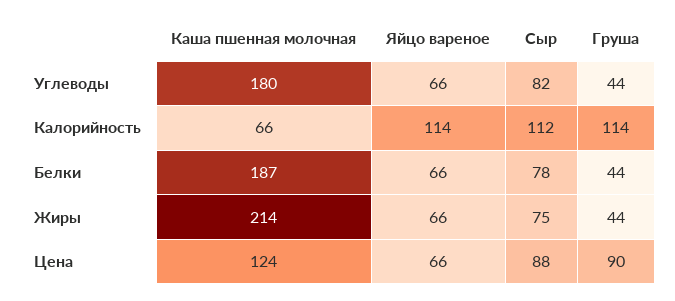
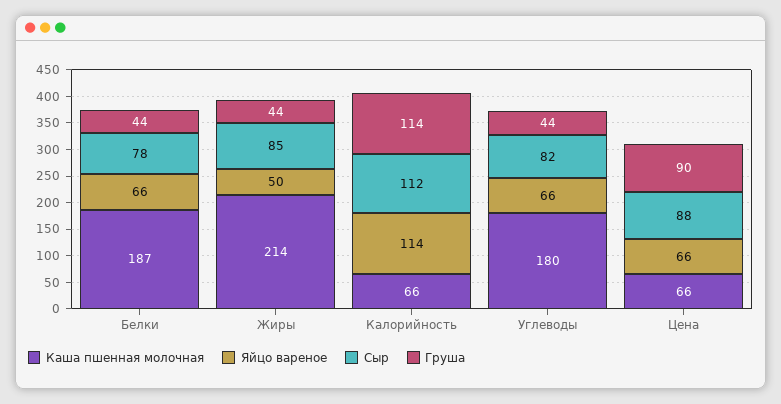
Яйцо вареное, Жиры: 66 -> 50
Сыр, Жиры: 75 -> 85
Каша пшенная молочная, Цена: 124 -> 66

